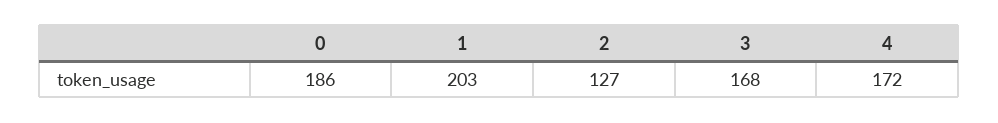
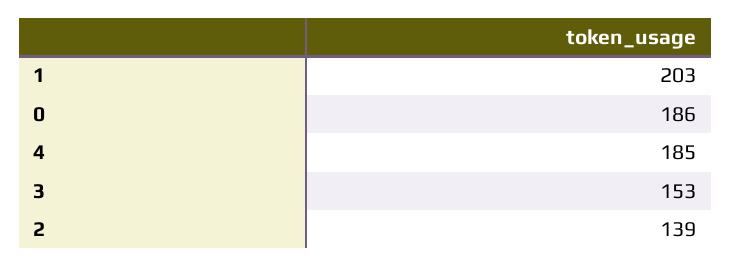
2: 127 -> 139
3: 168 -> 153
4: 172 -> 185

